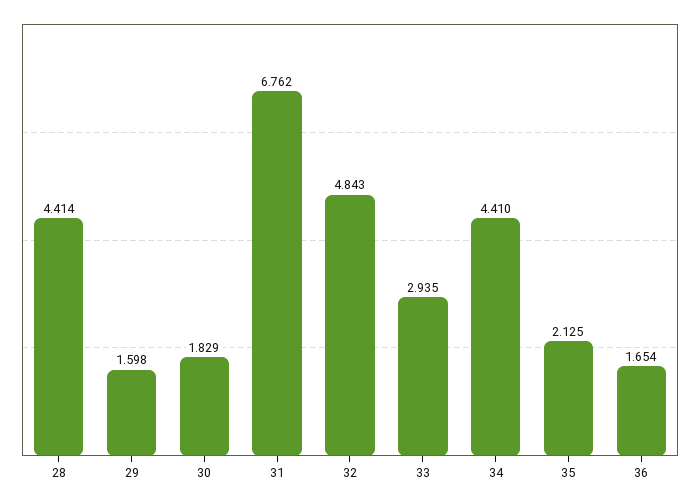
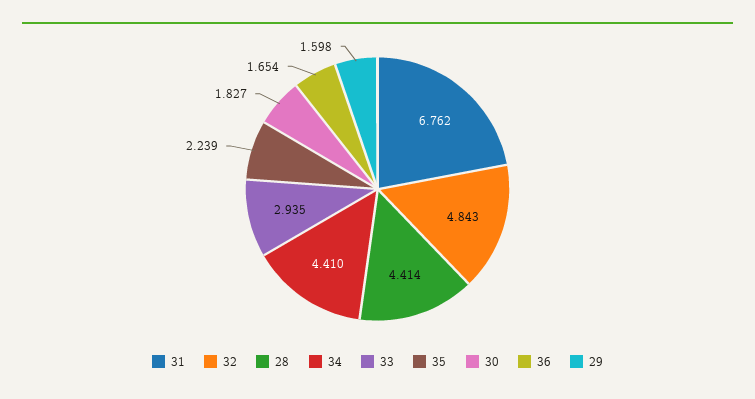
30: 1.829 -> 1.827
35: 2.125 -> 2.239

